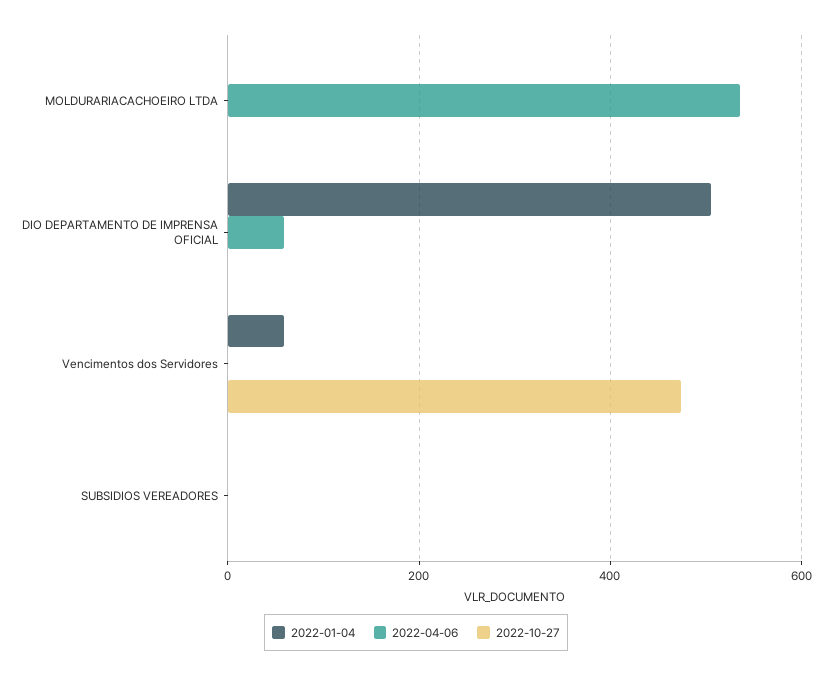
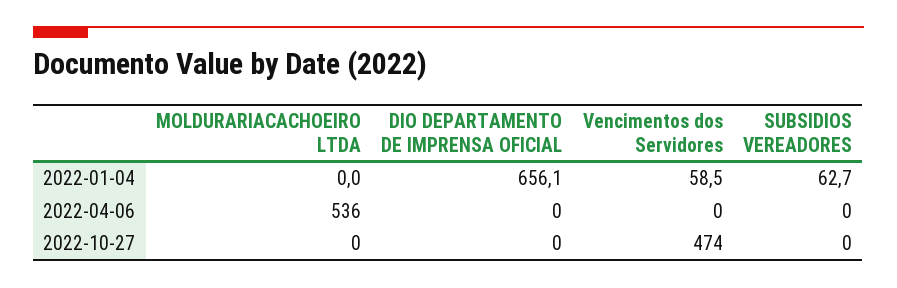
2022-01-04, DIO DEPARTAMENTO DE IMPRENSA OFICIAL: 500 -> 656.1
2022-04-06, DIO DEPARTAMENTO DE IMPRENSA OFICIAL: 60 -> 0
2022-01-04, SUBSIDIOS VEREADORES: 0 -> 62.7

